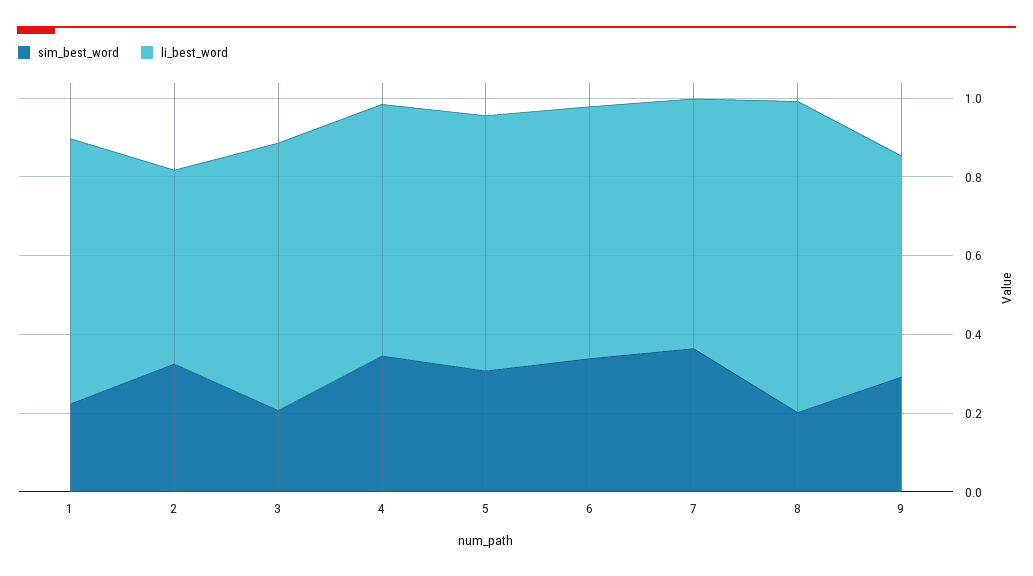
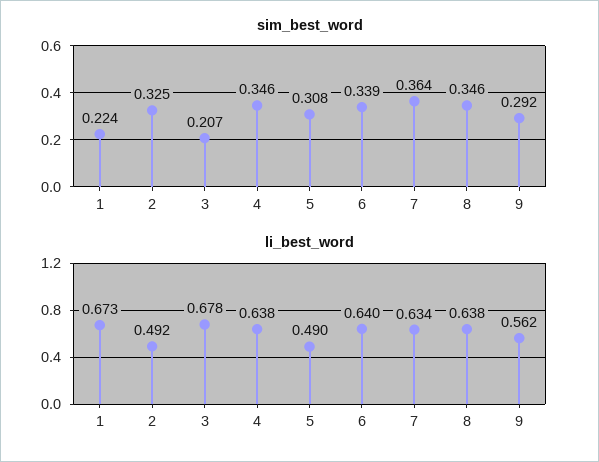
li_best_word, 5: 0.65 -> 0.49
sim_best_word, 8: 0.2 -> 0.346
li_best_word, 8: 0.8 -> 0.638

